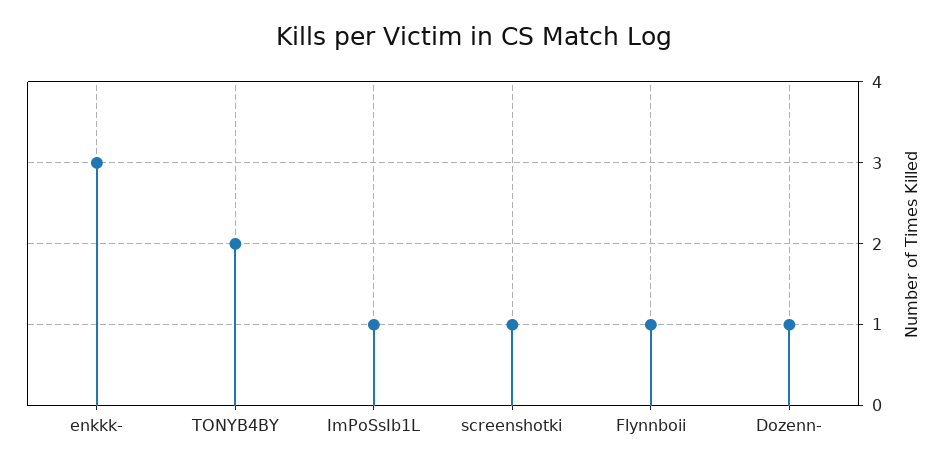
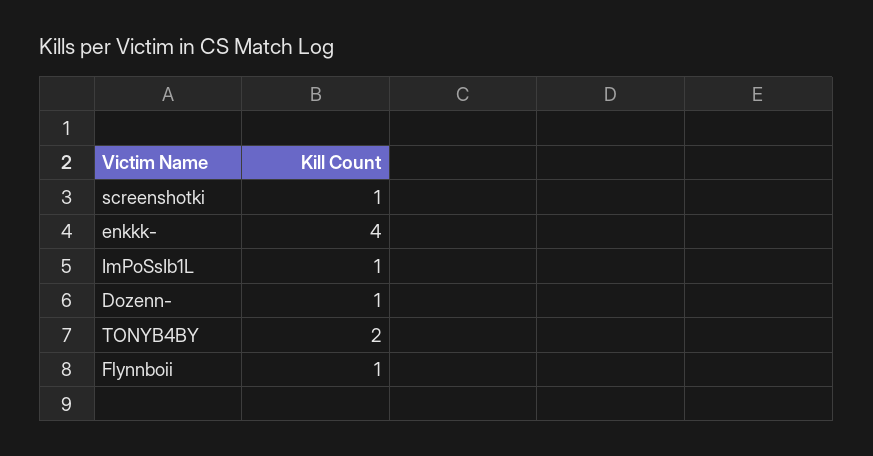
enkkk-: 3 -> 4

